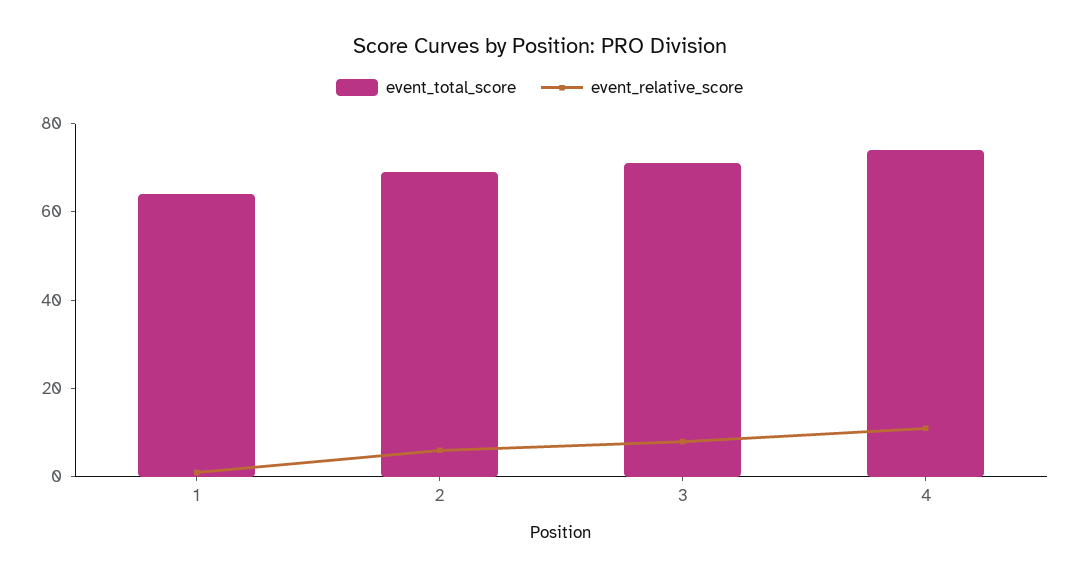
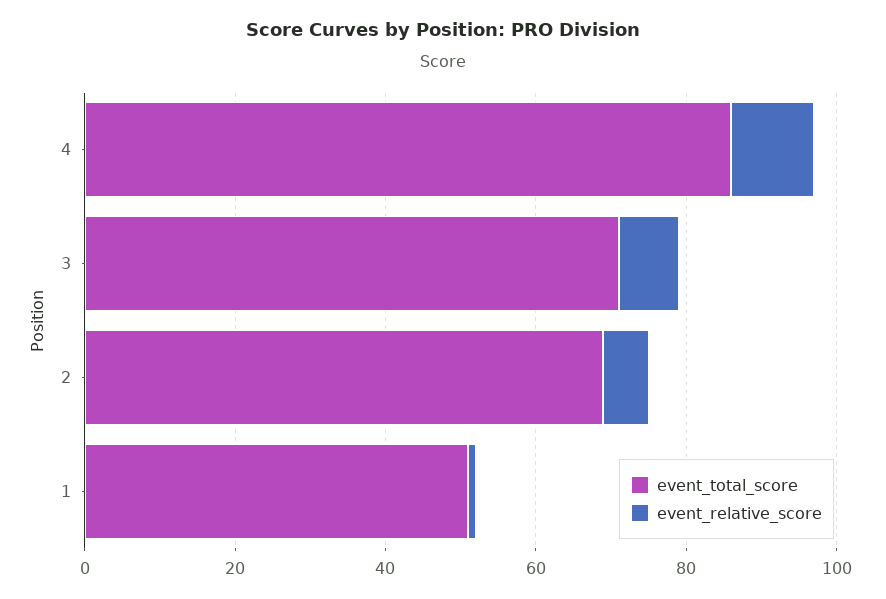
event_total_score, 1: 65 -> 50
event_total_score, 4: 75 -> 85

